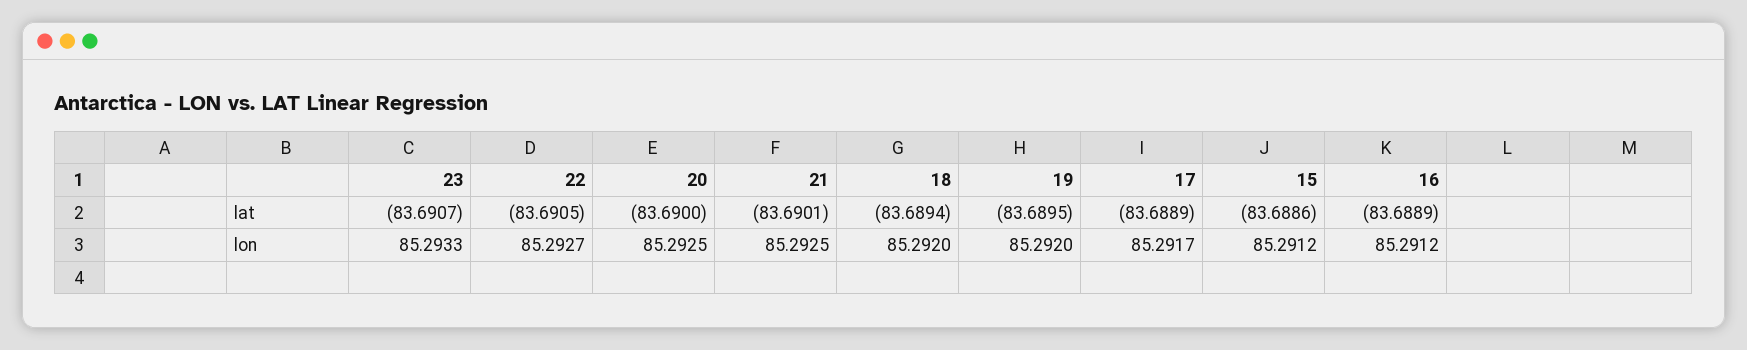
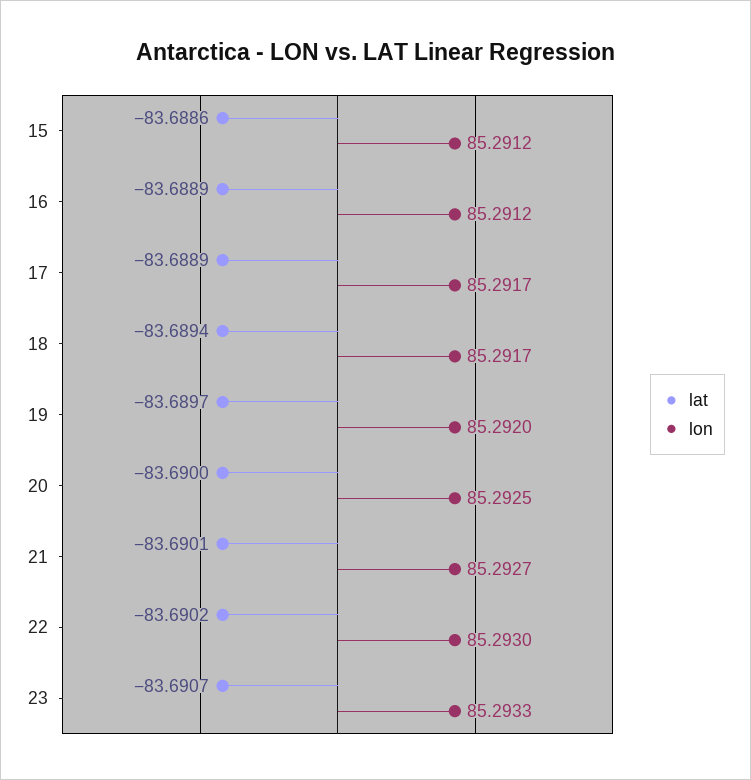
lat, 22: -83.6905 -> -83.6902
lat, 19: -83.6895 -> -83.6897
lon, 22: 85.2927 -> 85.293
lon, 21: 85.2925 -> 85.2927
lon, 18: 85.292 -> 85.2917

